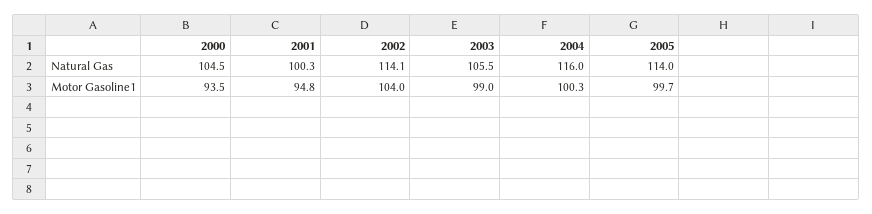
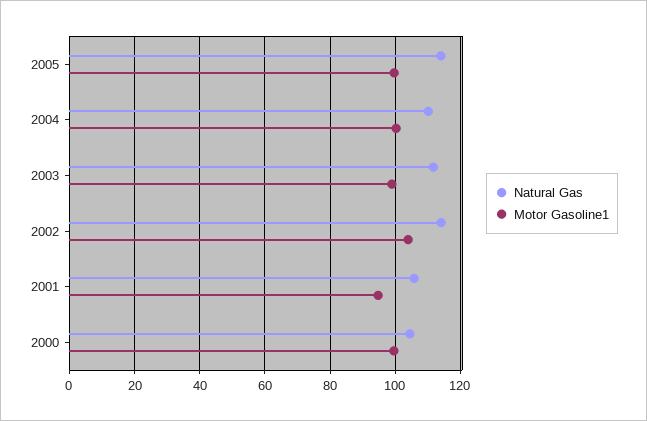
Natural Gas, 2001: 100.3 -> 106
Natural Gas, 2003: 105.5 -> 112
Natural Gas, 2004: 116 -> 110
Motor Gasoline1, 2000: 93.5 -> 100

